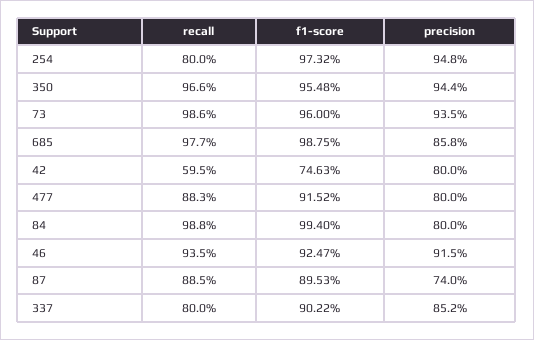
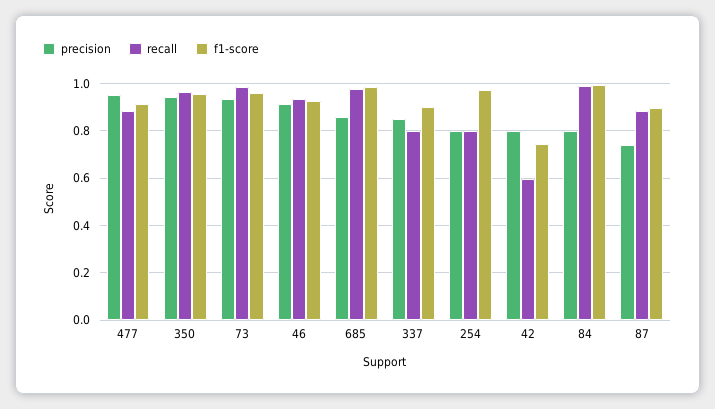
precision, 254: 0.948 -> 0.8
precision, 477: 0.8 -> 0.95

